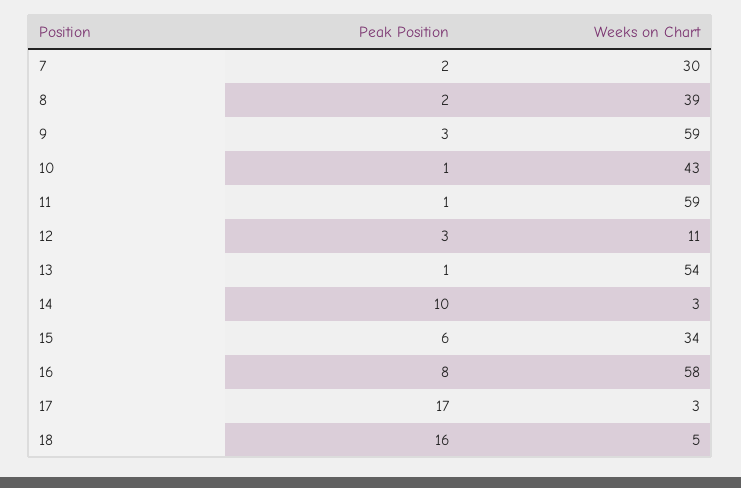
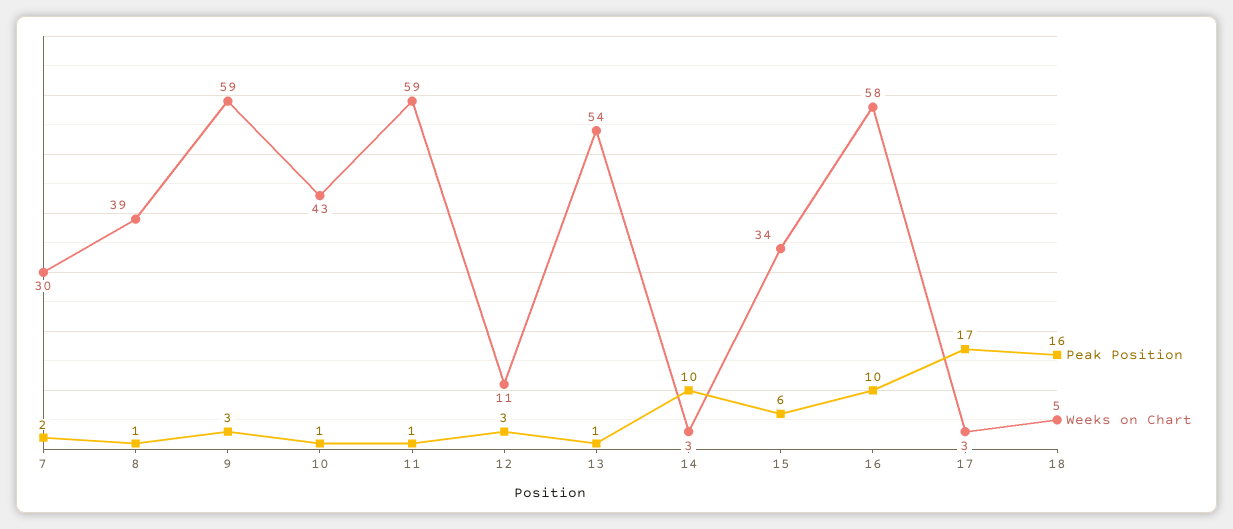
Peak Position, 8: 2 -> 1
Peak Position, 16: 8 -> 10

